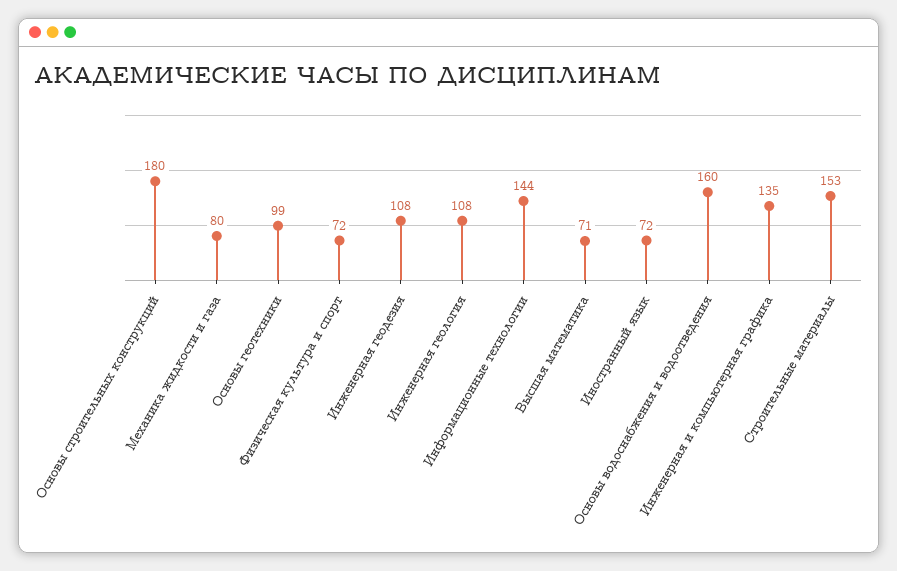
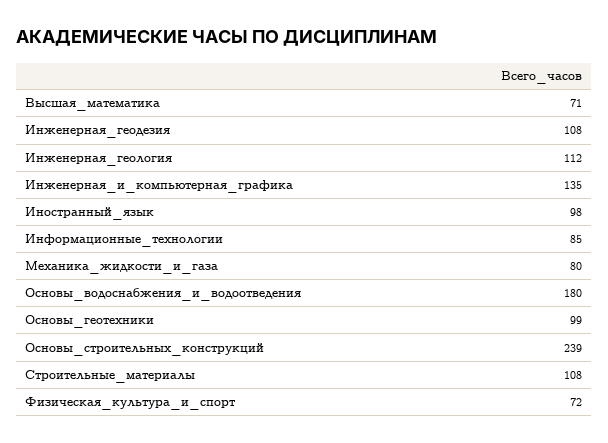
Основы строительных конструкций: 180 -> 239
Инженерная геология: 108 -> 112
Информационные технологии: 144 -> 85
Иностранный язык: 72 -> 98
Основы водоснабжения и водоотведения: 160 -> 180
Строительные материалы: 153 -> 108

